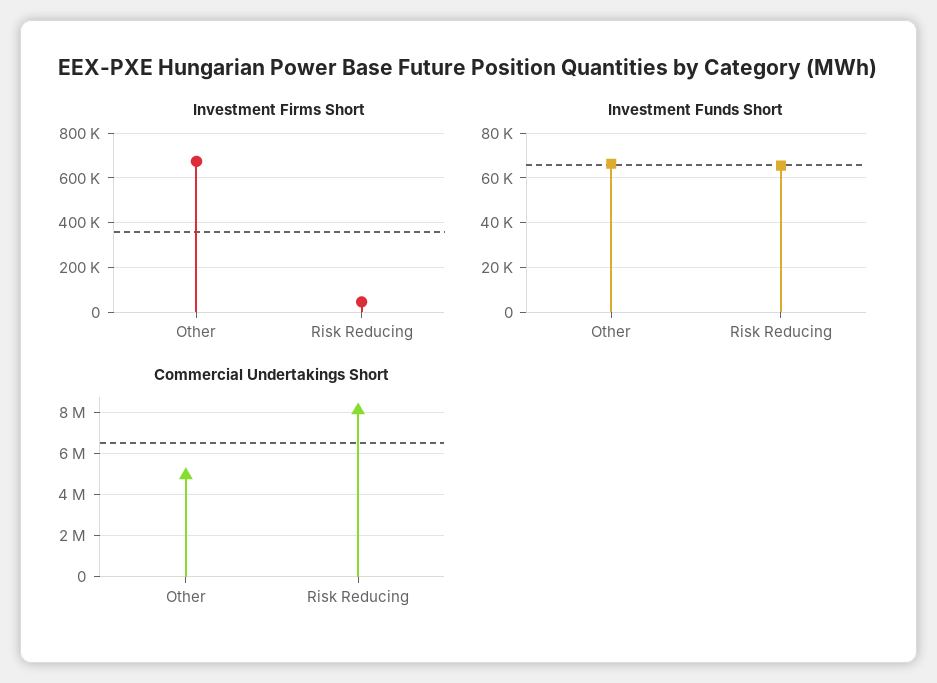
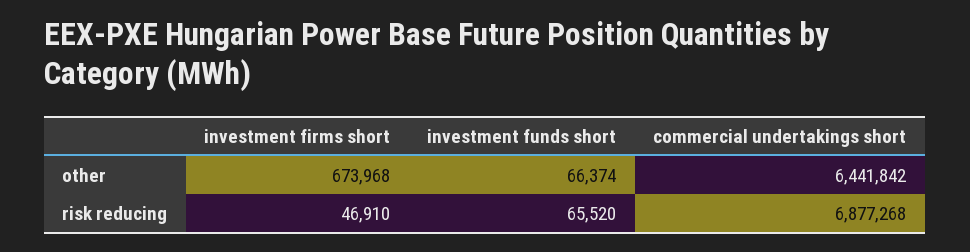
Commercial Undertakings Short, Other: 5000000 -> 6441842
Commercial Undertakings Short, Risk Reducing: 8000000 -> 6877268

